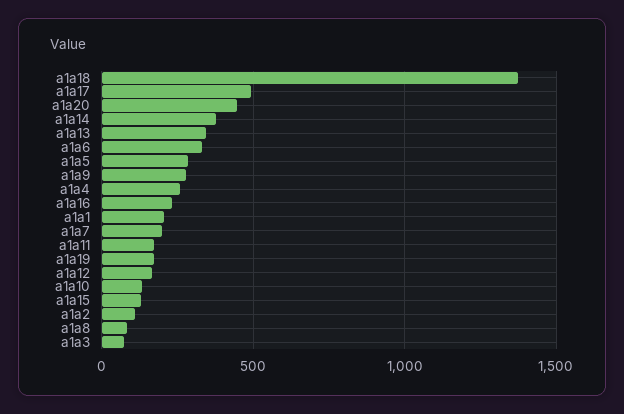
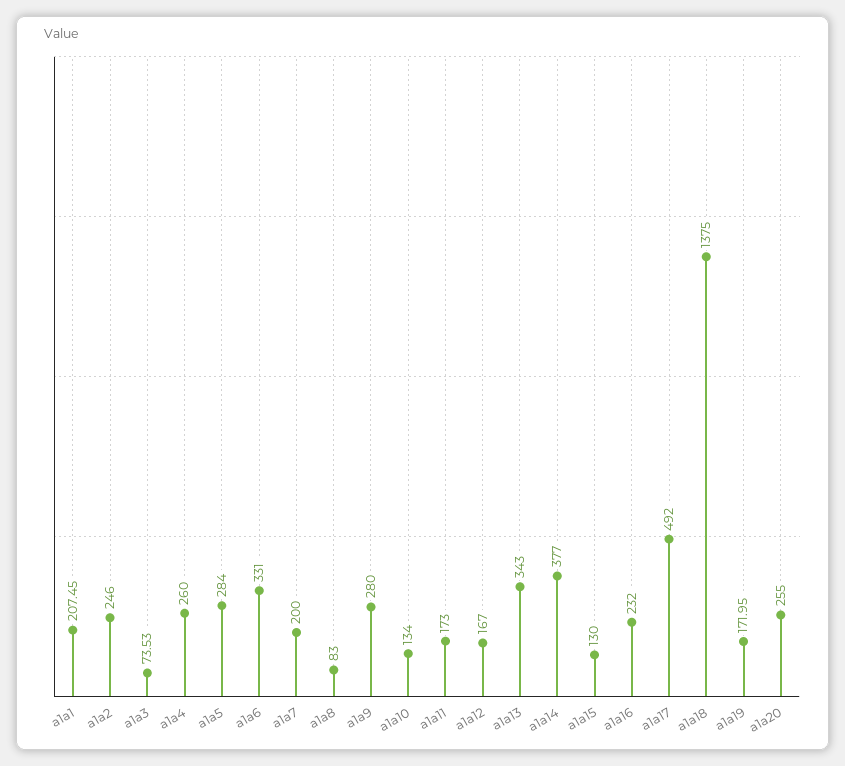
a1a20: 450 -> 255
a1a2: 100 -> 246

